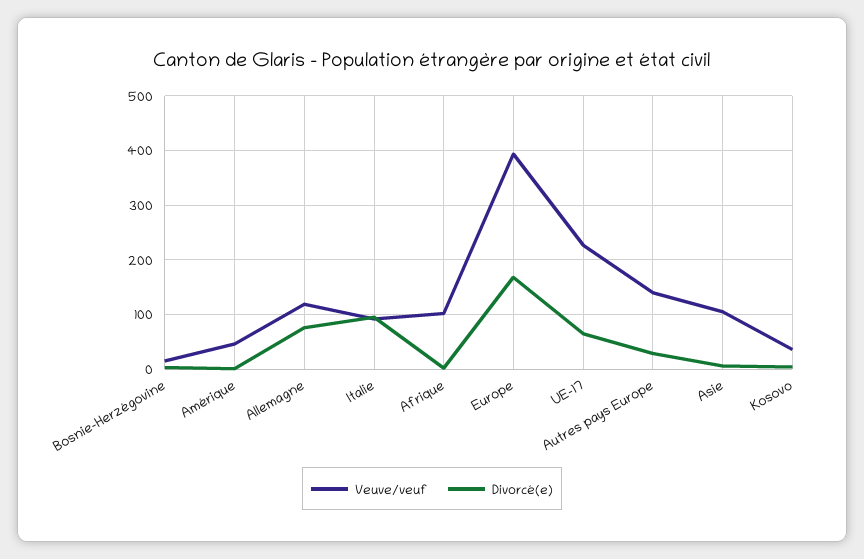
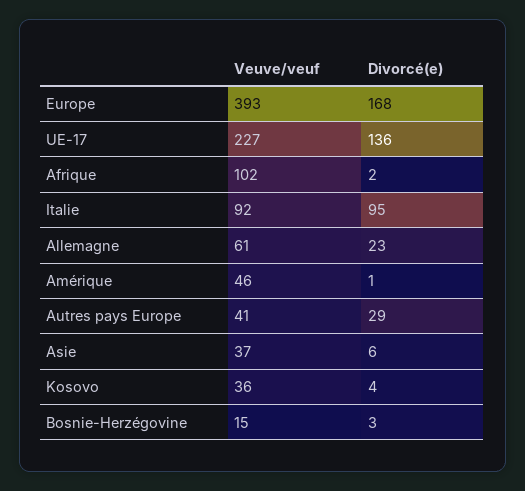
Veuve/veuf, Allemagne: 120 -> 61
Divorcé(e), Allemagne: 80 -> 23
Divorcé(e), UE-17: 60 -> 136
Veuve/veuf, Autres pays Europe: 140 -> 41
Veuve/veuf, Asie: 100 -> 37

